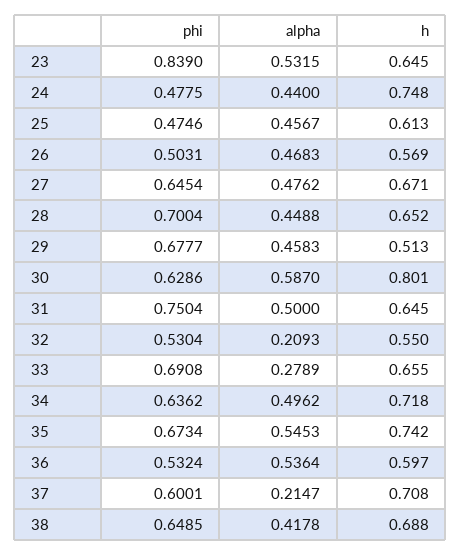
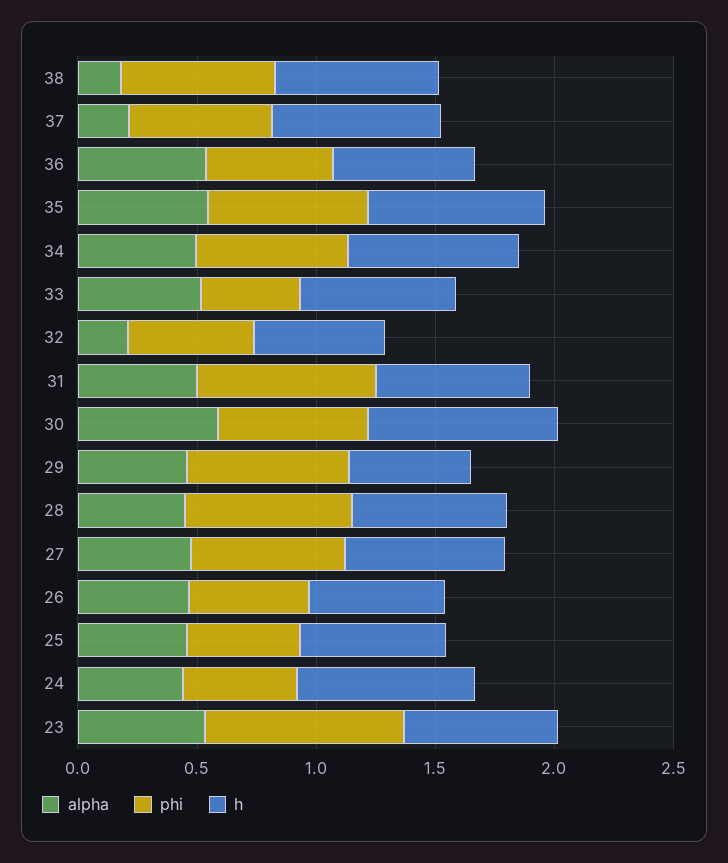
phi, 33: 0.6908 -> 0.4
alpha, 33: 0.2789 -> 0.5
alpha, 38: 0.4178 -> 0.2

